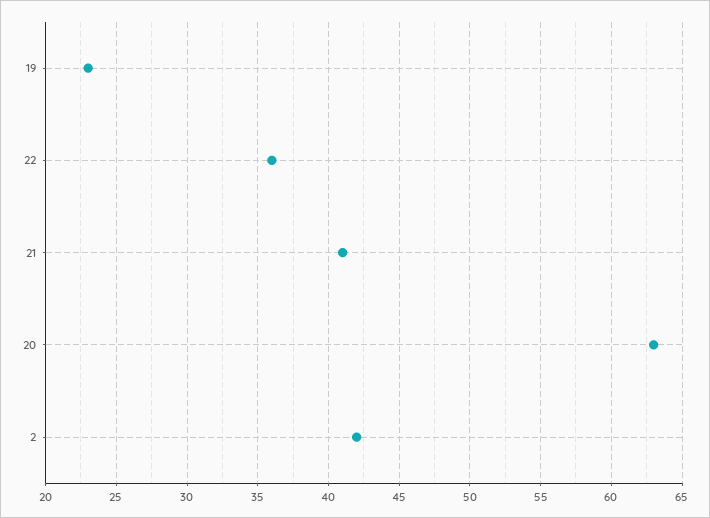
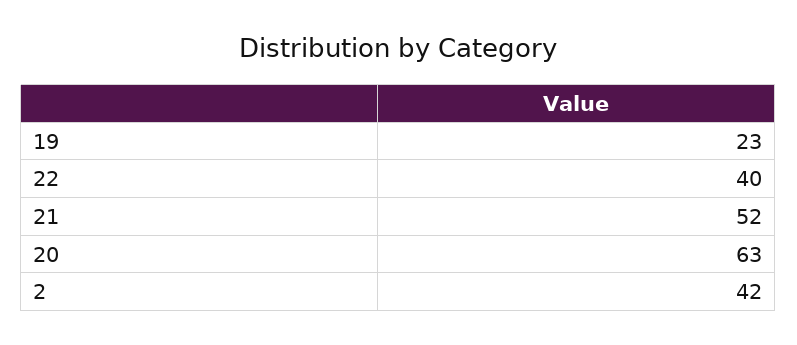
22: 36 -> 40
21: 41 -> 52

